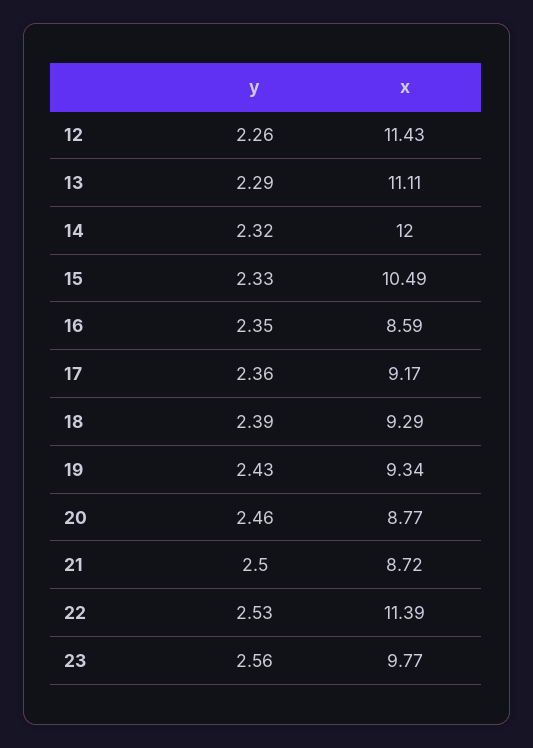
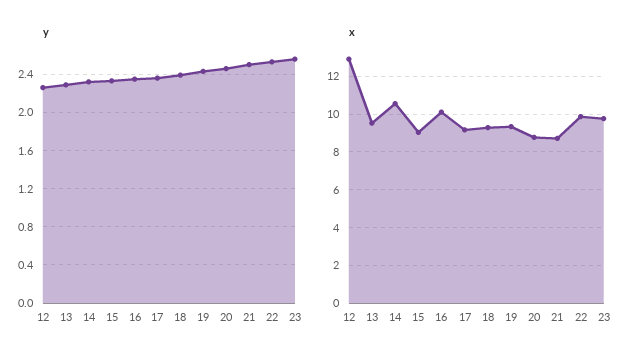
x, 12: 11.43 -> 13
x, 13: 11.11 -> 9.5
x, 14: 12 -> 10.5
x, 15: 10.49 -> 9
x, 16: 8.59 -> 10
x, 22: 11.39 -> 10

